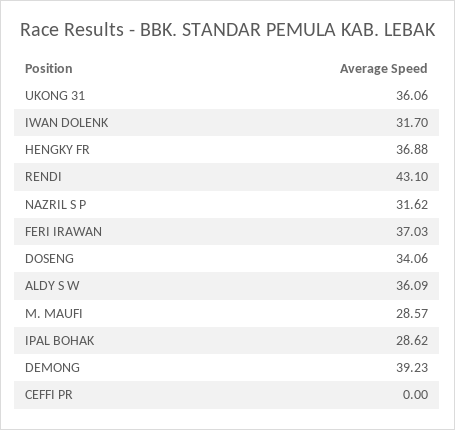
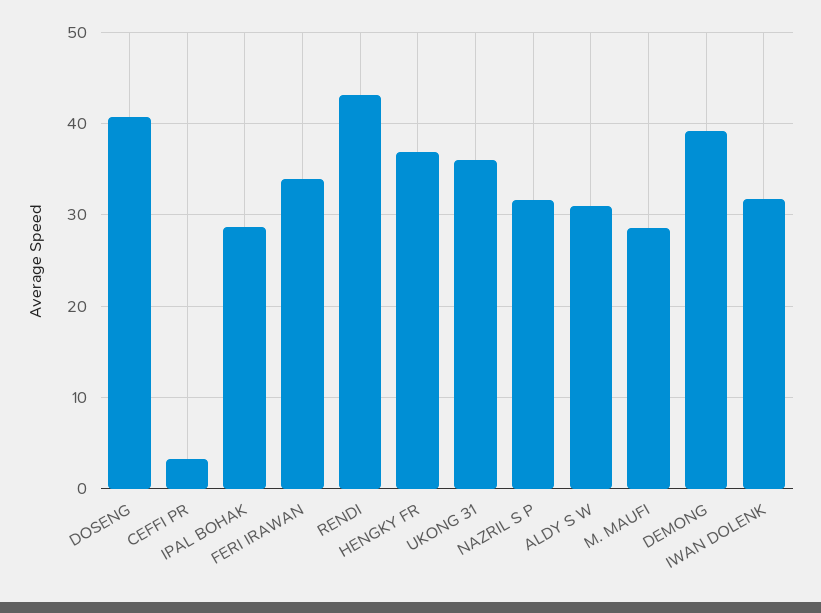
FERI IRAWAN: 37.03 -> 34
DOSENG: 34.06 -> 41
ALDY S W: 36.09 -> 31
CEFFI PR: 0 -> 3

